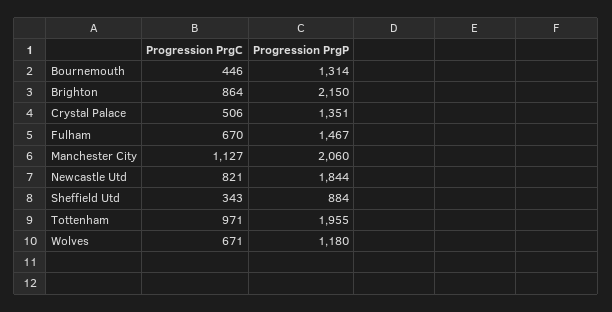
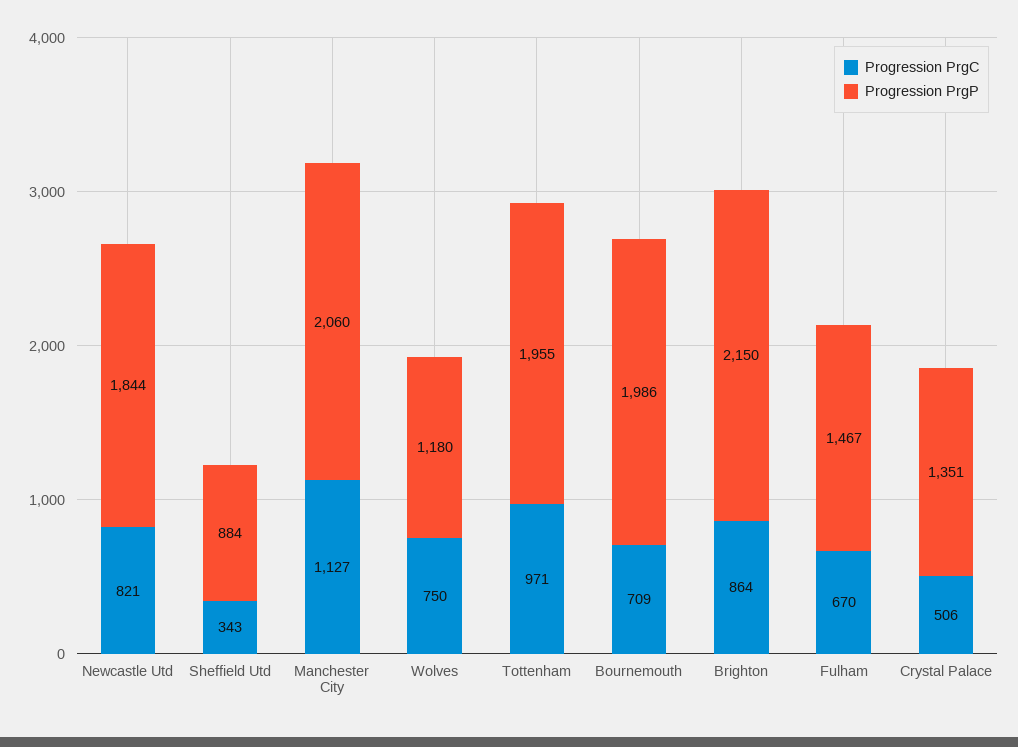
Progression PrgC, Bournemouth: 446 -> 709
Progression PrgP, Bournemouth: 1314 -> 1986
Progression PrgC, Wolves: 671 -> 750

